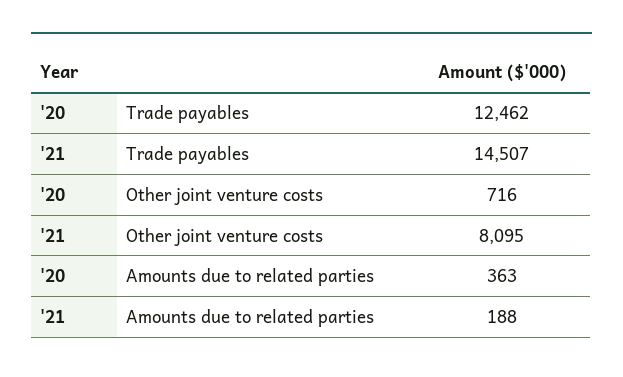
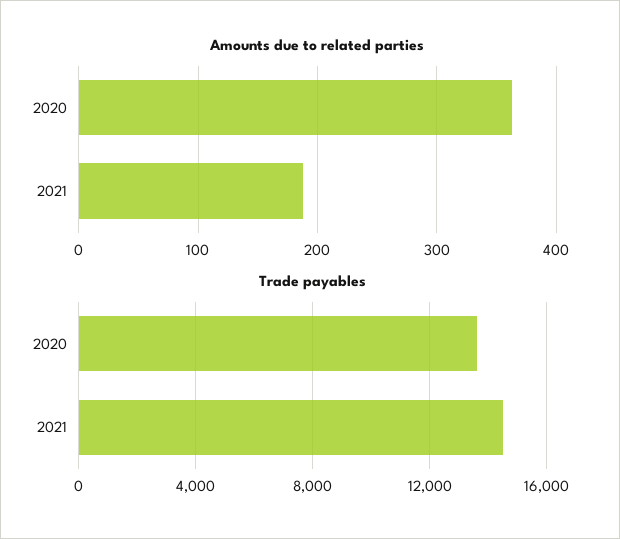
Trade payables, '20: 12462 -> 13500
Other joint venture costs, '20: 716 -> none
Other joint venture costs, '21: 8095 -> none

